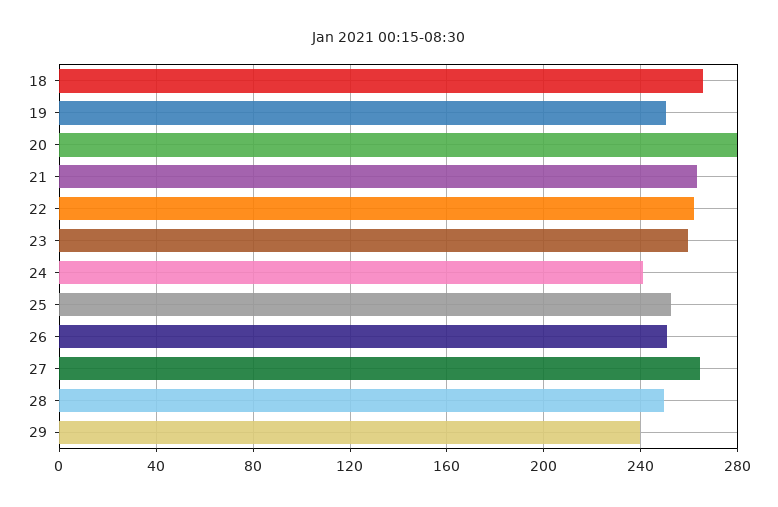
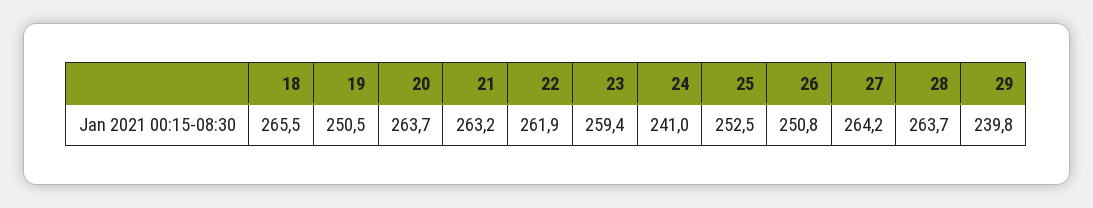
20: 280 -> 263.7
28: 250 -> 263.7

